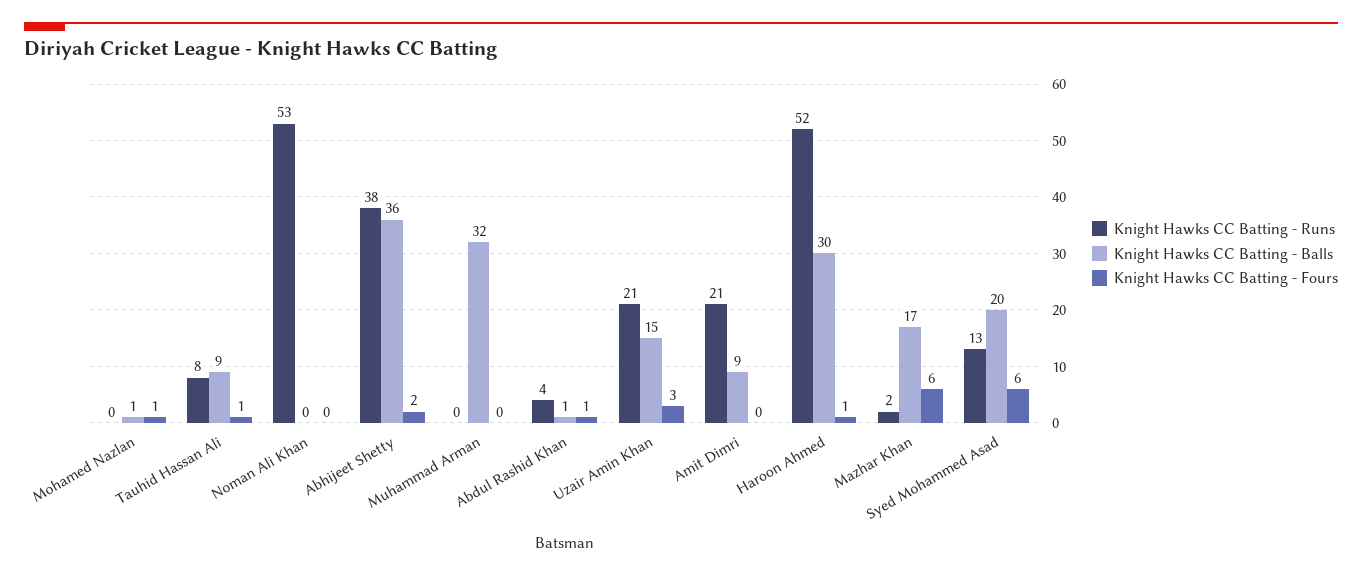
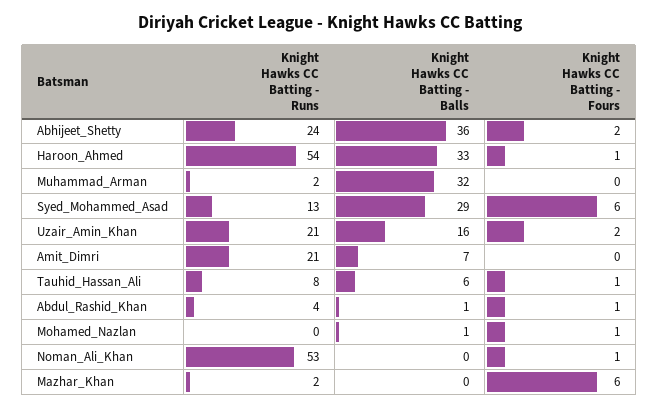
Knight Hawks CC Batting - Balls, Tauhid Hassan Ali: 9 -> 6
Knight Hawks CC Batting - Fours, Noman Ali Khan: 0 -> 1
Knight Hawks CC Batting - Runs, Abhijeet Shetty: 38 -> 24
Knight Hawks CC Batting - Runs, Muhammad Arman: 0 -> 2
Knight Hawks CC Batting - Balls, Uzair Amin Khan: 15 -> 16
Knight Hawks CC Batting - Fours, Uzair Amin Khan: 3 -> 2
Knight Hawks CC Batting - Balls, Amit Dimri: 9 -> 7
Knight Hawks CC Batting - Runs, Haroon Ahmed: 52 -> 54
Knight Hawks CC Batting - Balls, Haroon Ahmed: 30 -> 33
Knight Hawks CC Batting - Balls, Mazhar Khan: 17 -> 0
Knight Hawks CC Batting - Balls, Syed Mohammed Asad: 20 -> 29

